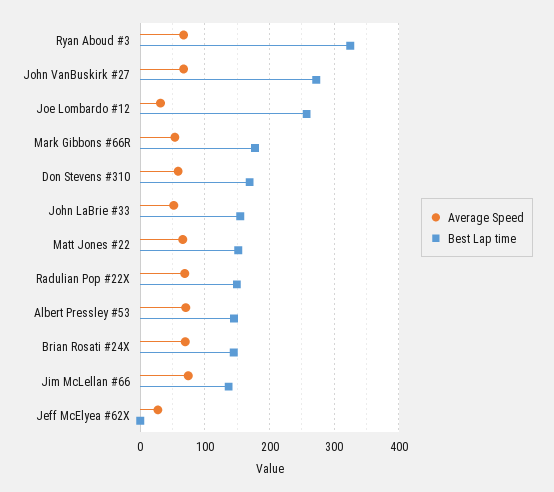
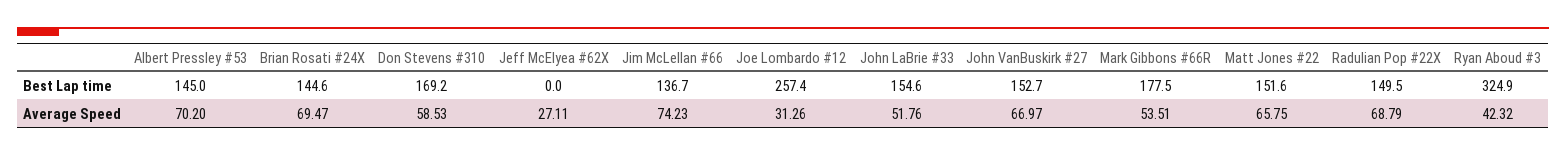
Average Speed, Ryan Aboud #3: 70 -> 42.32
Best Lap time, John VanBuskirk #27: 270 -> 152.7

